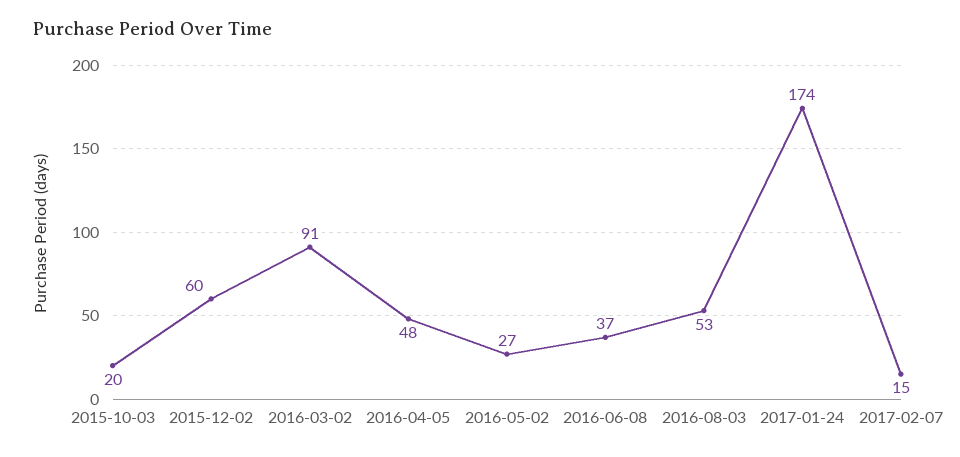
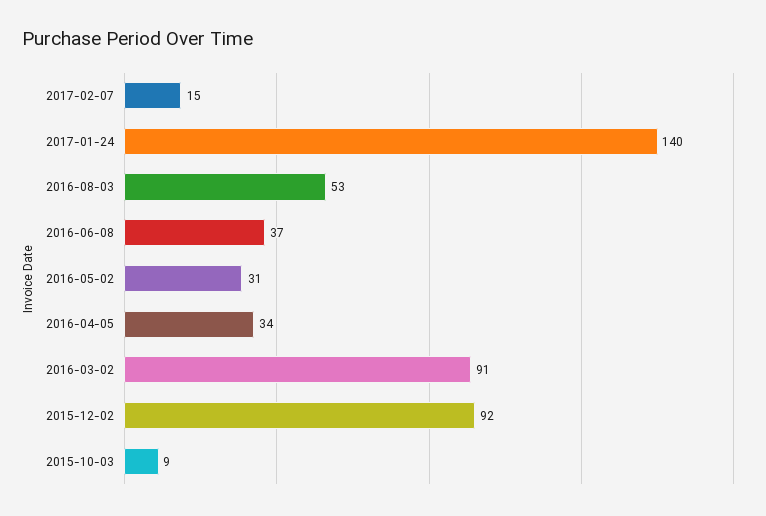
2015-10-03: 20 -> 9
2015-12-02: 60 -> 92
2016-04-05: 48 -> 34
2016-05-02: 27 -> 31
2017-01-24: 174 -> 140

